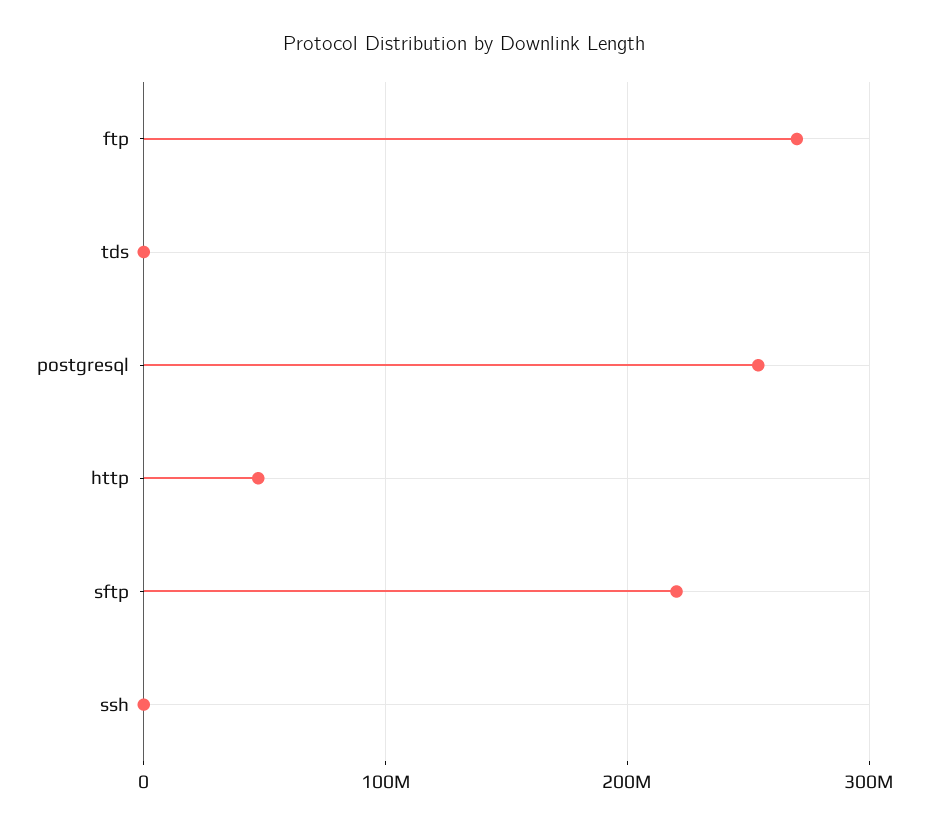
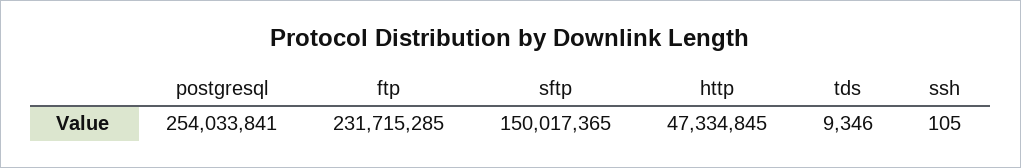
ftp: 270000000 -> 231715285
sftp: 220000000 -> 150017365

